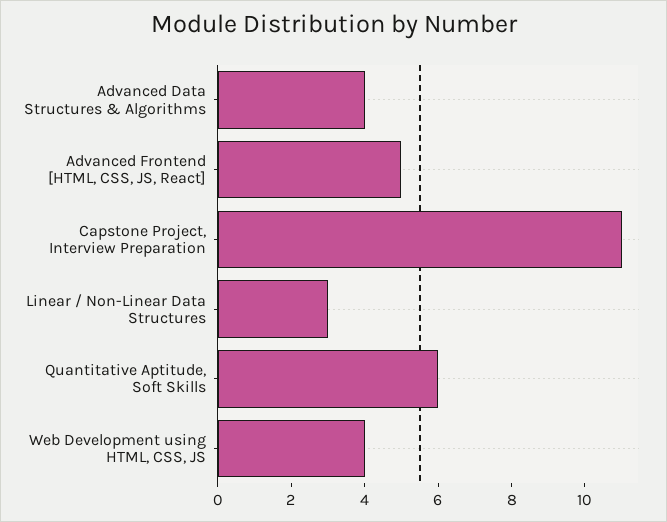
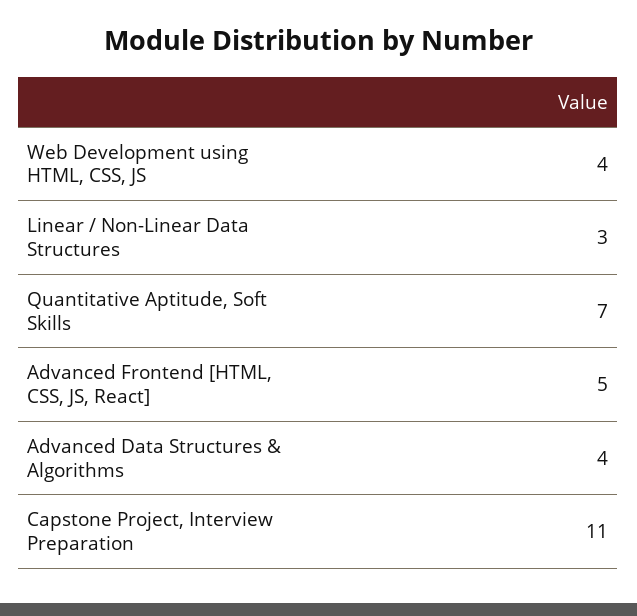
Quantitative Aptitude, Soft Skills: 6 -> 7

